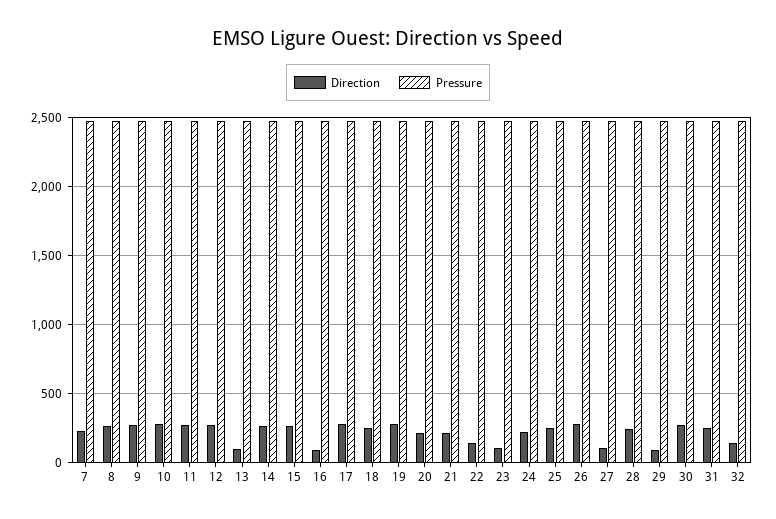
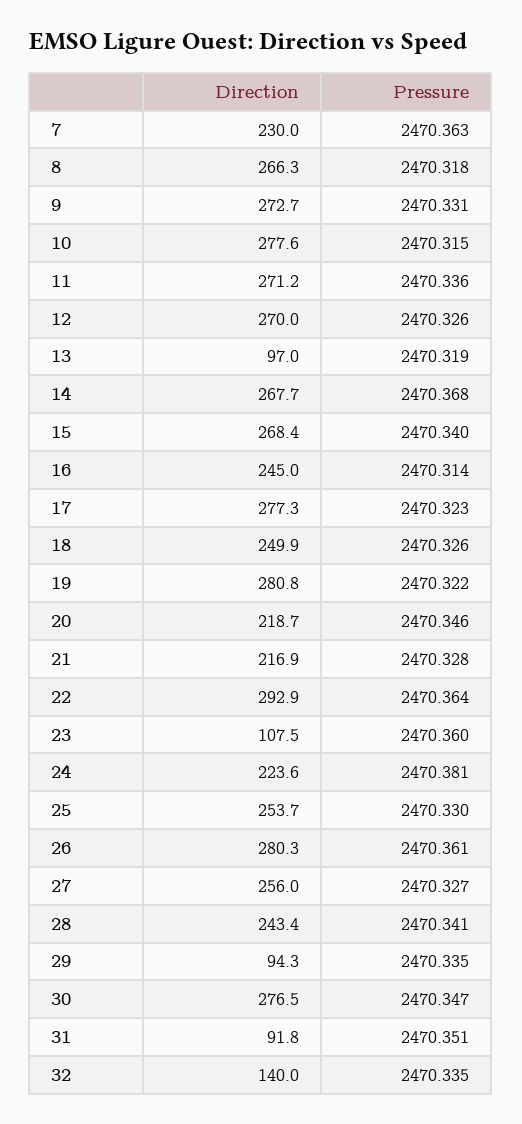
Direction, 16: 100 -> 245
Direction, 22: 150 -> 292.9
Direction, 27: 100 -> 256
Direction, 31: 250 -> 91.8

